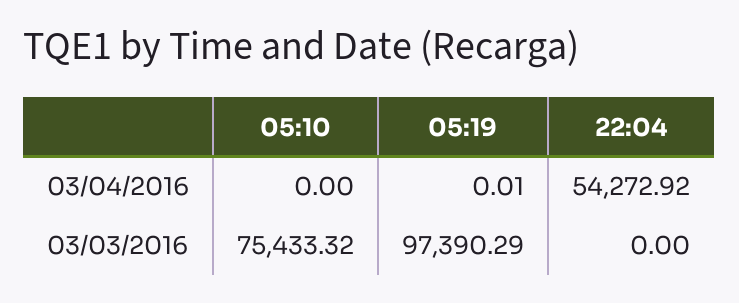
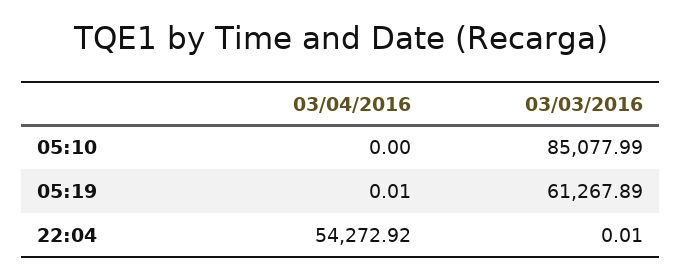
05:10, 03/03/2016: 75433.32 -> 85077.99
05:19, 03/03/2016: 97390.29 -> 61267.89
22:04, 03/03/2016: 0 -> 0.01

